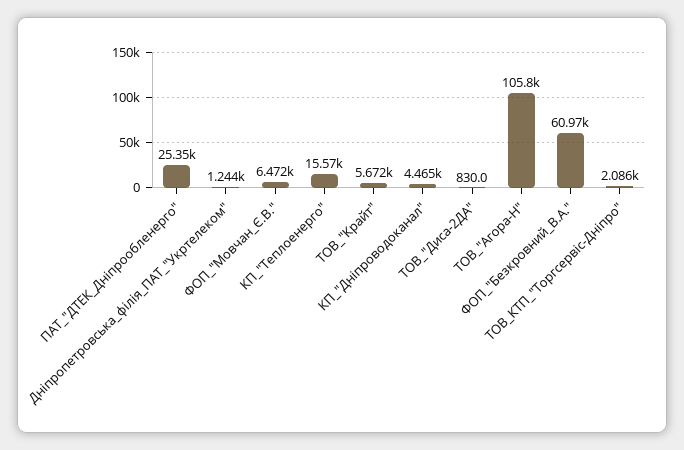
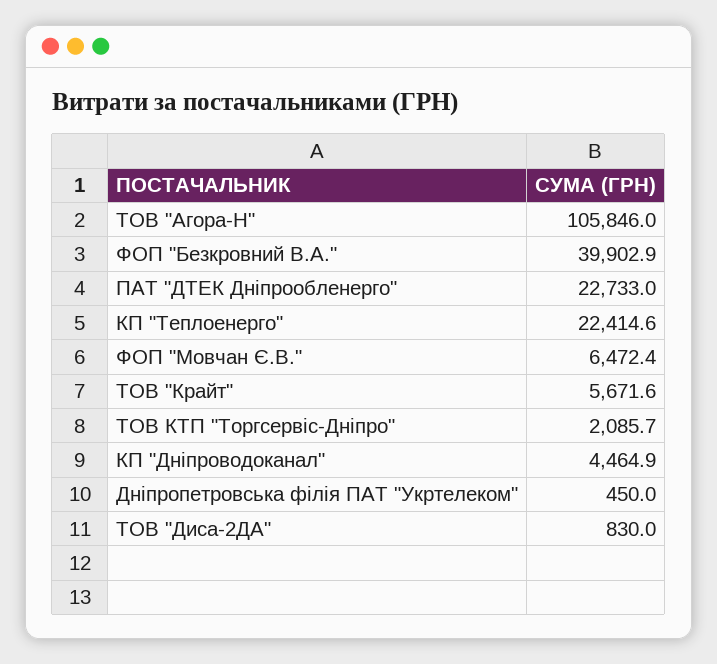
ПАТ_"ДТЕК_Дніпрообленерго": 25350 -> 22733
Дніпропетровська_філія_ПАТ_"Укртелеком": 1244 -> 450
КП_"Теплоенерго": 15570 -> 22414.6
ФОП_"Безкровний_В.А.": 60970 -> 39902.9

